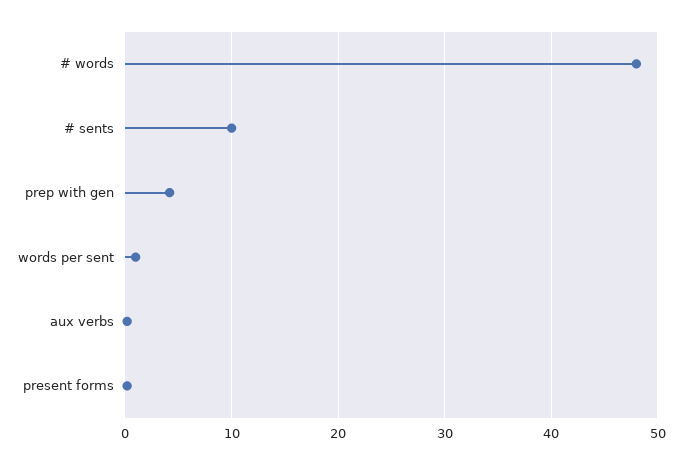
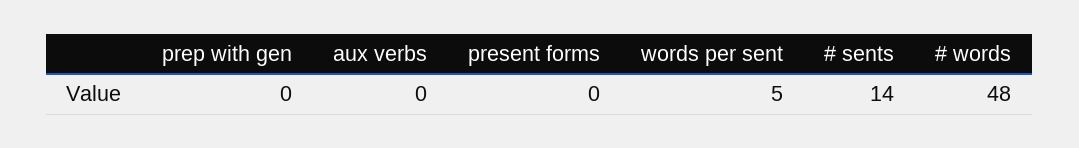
# sents: 10 -> 14
prep with gen: 4 -> 0
words per sent: 1 -> 5

